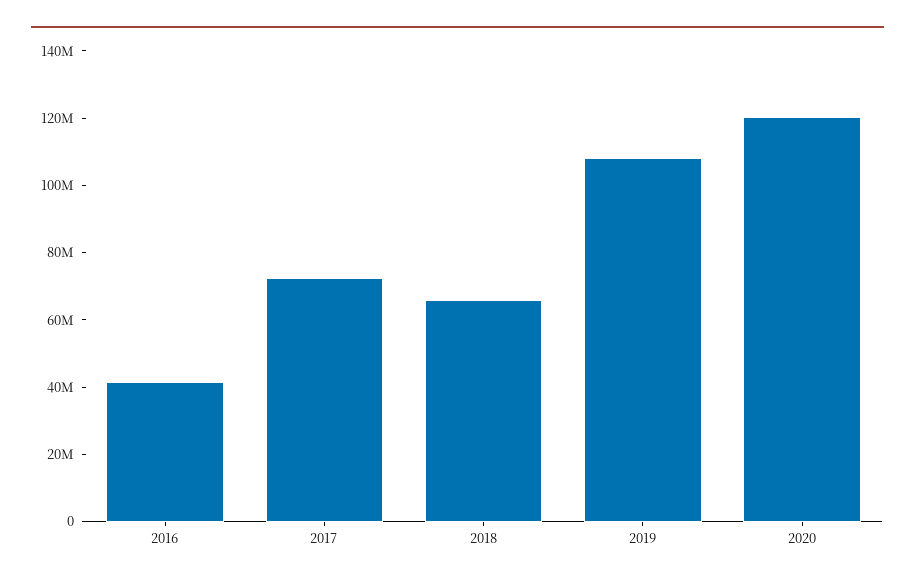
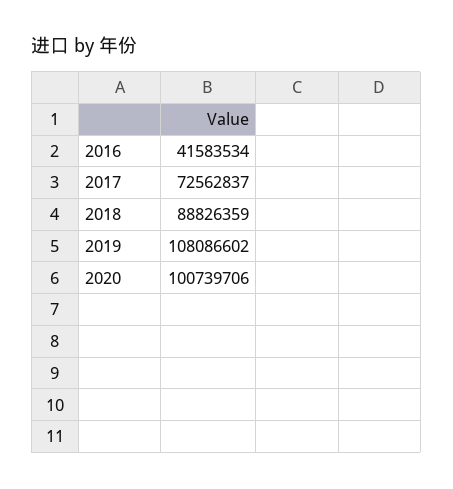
2018: 65000000 -> 88826359
2020: 120000000 -> 100739706

